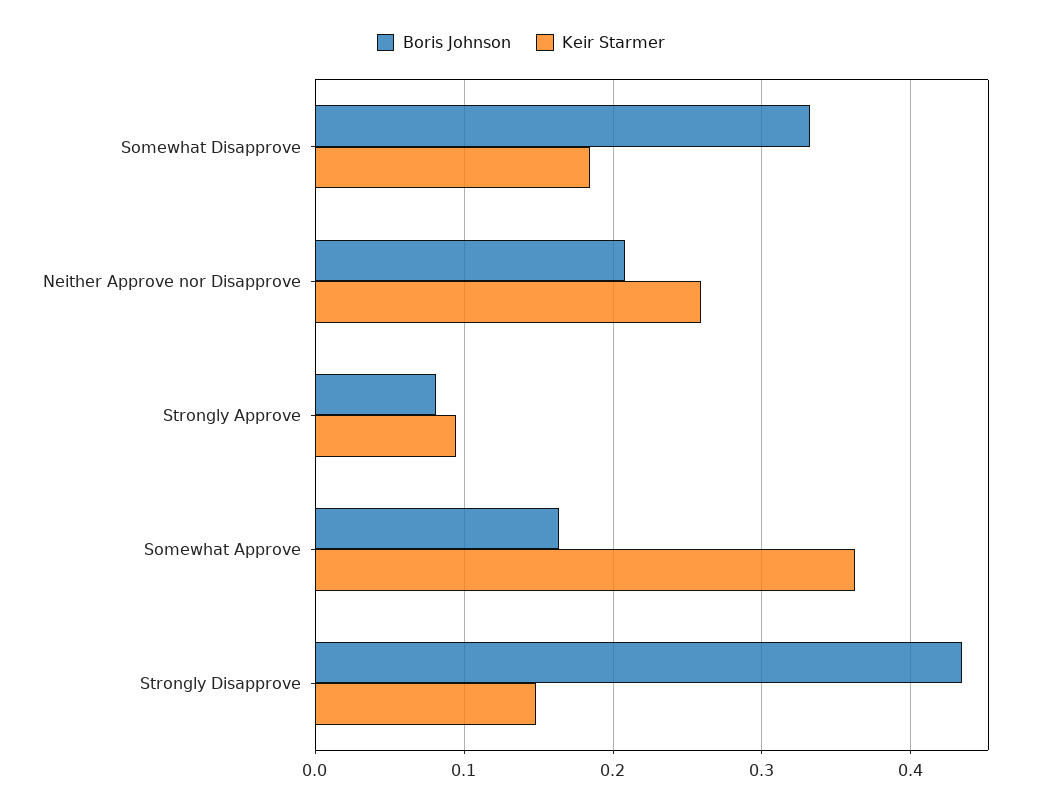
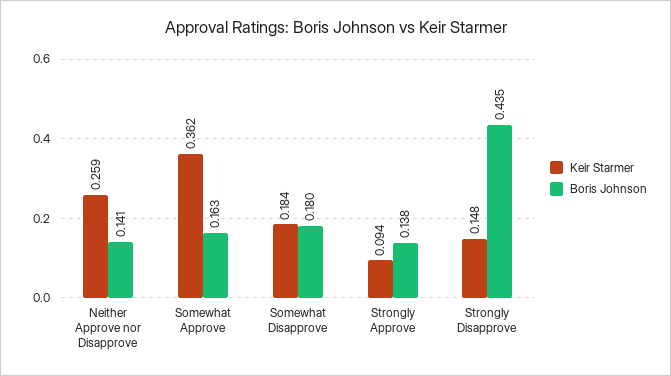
Boris Johnson, Somewhat Disapprove: 0.33 -> 0.18
Boris Johnson, Neither Approve nor Disapprove: 0.21 -> 0.141
Boris Johnson, Strongly Approve: 0.08 -> 0.138

